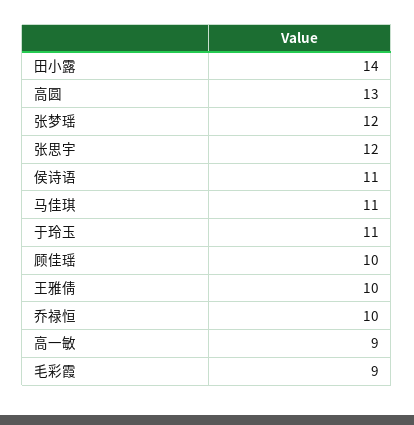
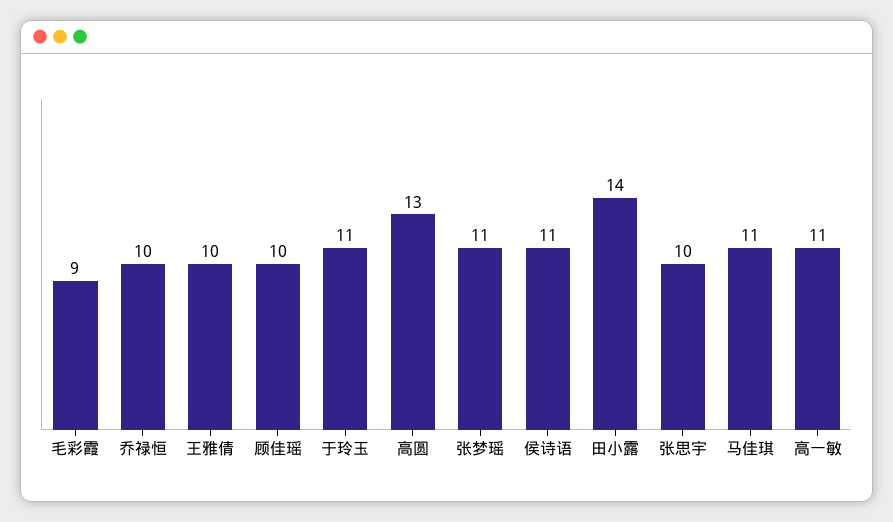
张梦瑶: 12 -> 11
张思宇: 12 -> 10
高一敏: 9 -> 11

